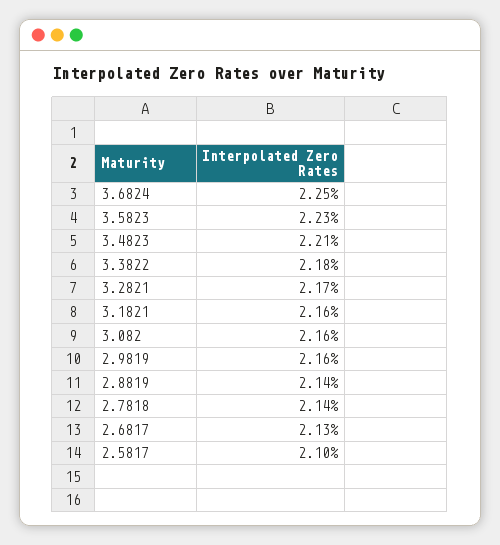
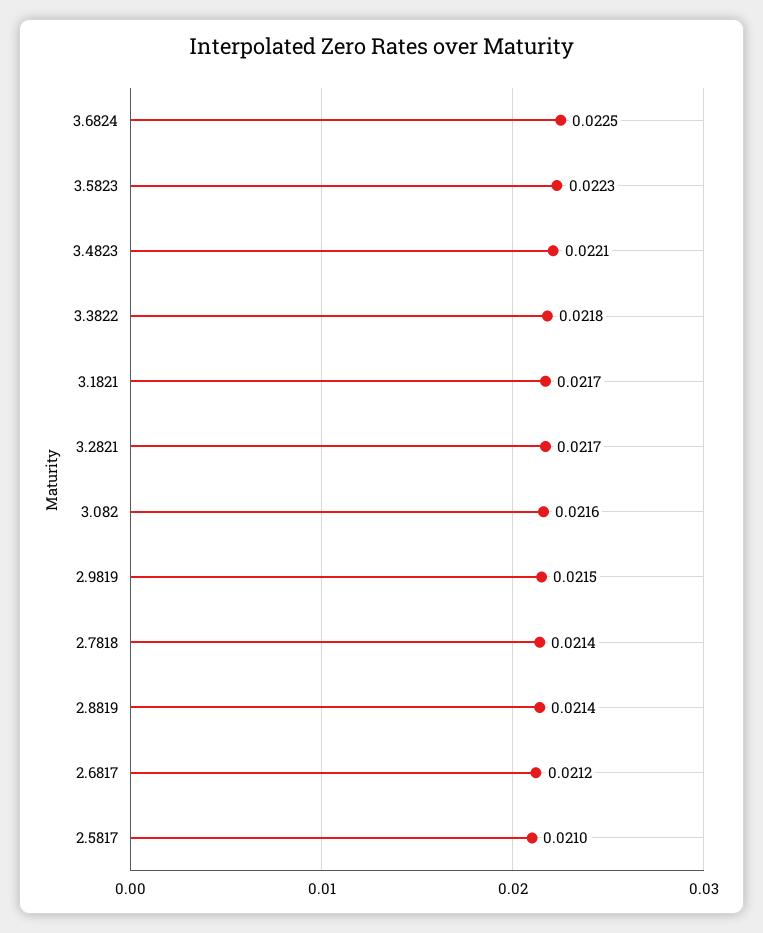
3.1821: 0.0216 -> 0.0217
2.9819: 0.0216 -> 0.0215
2.6817: 0.0213 -> 0.0212

